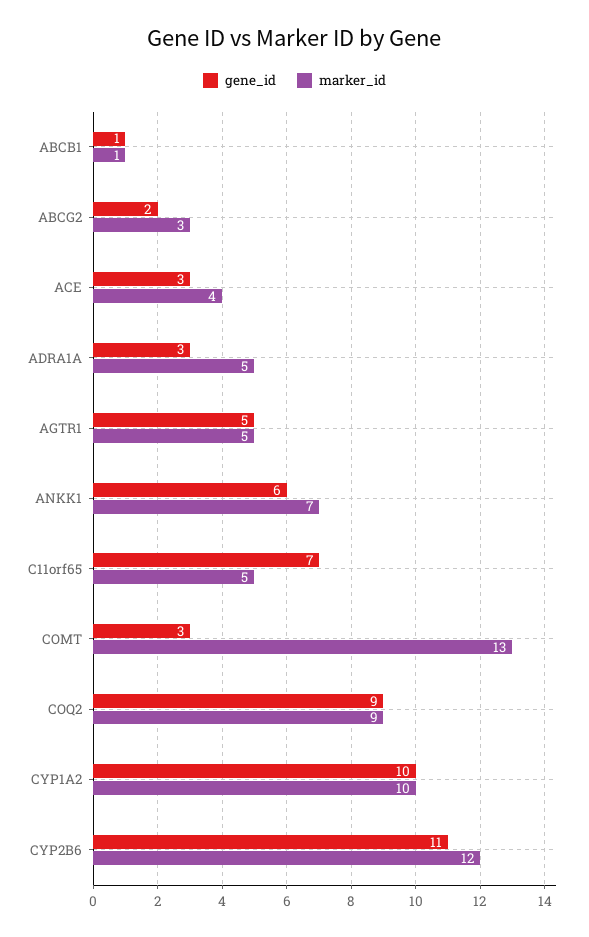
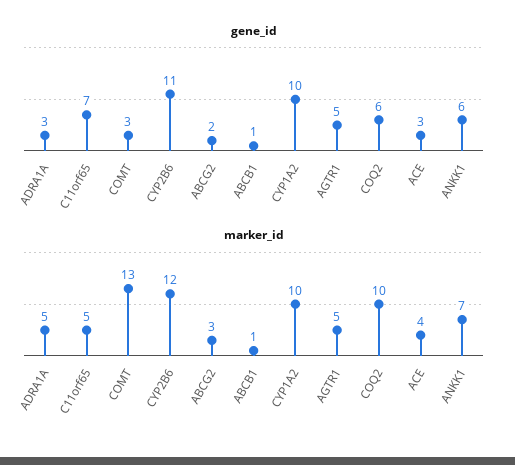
gene_id, COQ2: 9 -> 6
marker_id, COQ2: 9 -> 10

